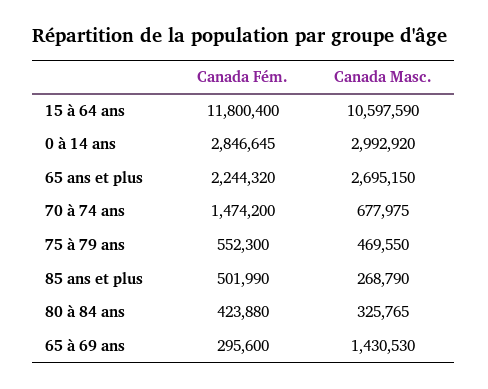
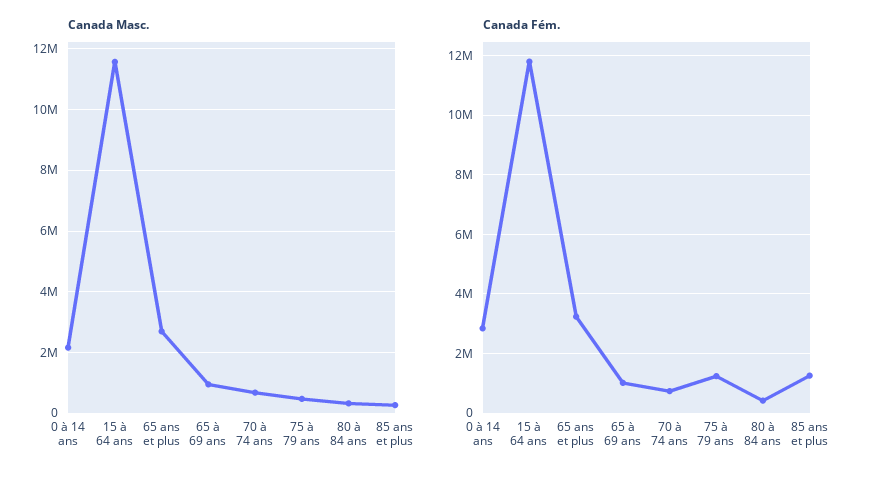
Canada Masc., 15 à 64 ans: 10597590 -> 11600000
Canada Masc., 0 à 14 ans: 2992920 -> 2200000
Canada Fém., 65 ans et plus: 2244320 -> 3250000
Canada Fém., 70 à 74 ans: 1474200 -> 750000
Canada Fém., 75 à 79 ans: 552300 -> 1250000
Canada Fém., 85 ans et plus: 501990 -> 1250000
Canada Fém., 65 à 69 ans: 295600 -> 1000000
Canada Masc., 65 à 69 ans: 1430530 -> 1000000

